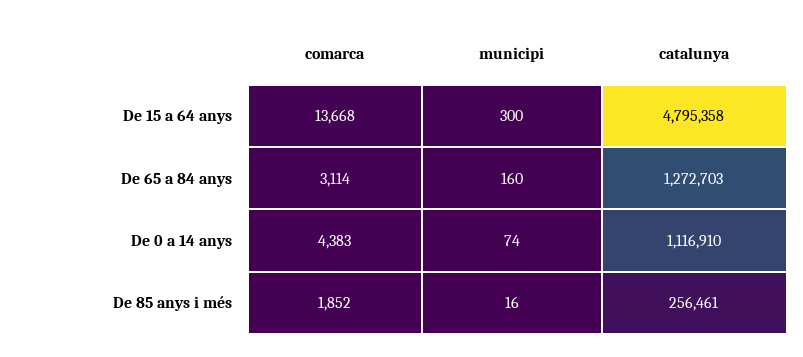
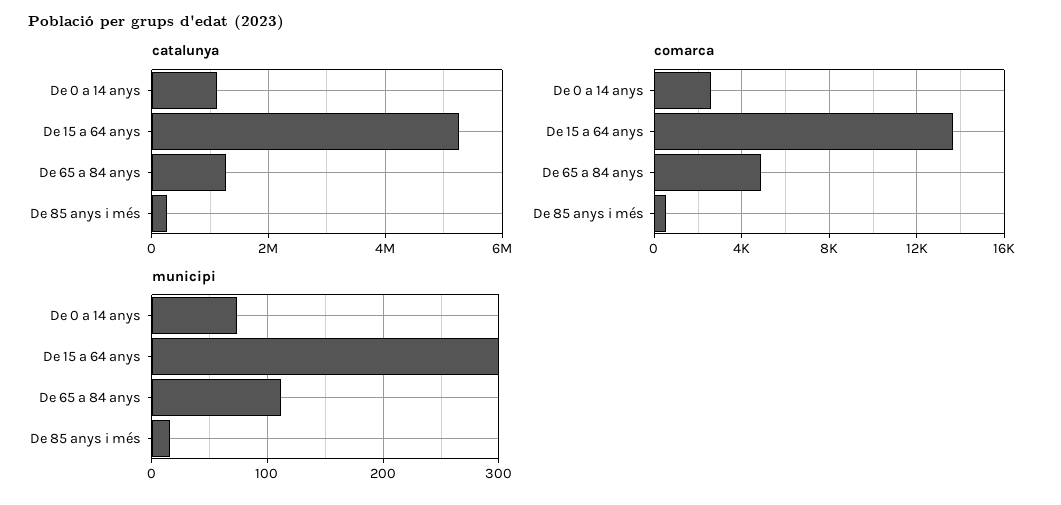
catalunya, De 15 a 64 anys: 4795358 -> 5200000
comarca, De 65 a 84 anys: 3114 -> 5000
municipi, De 65 a 84 anys: 160 -> 110
comarca, De 0 a 14 anys: 4383 -> 2500
comarca, De 85 anys i més: 1852 -> 500

